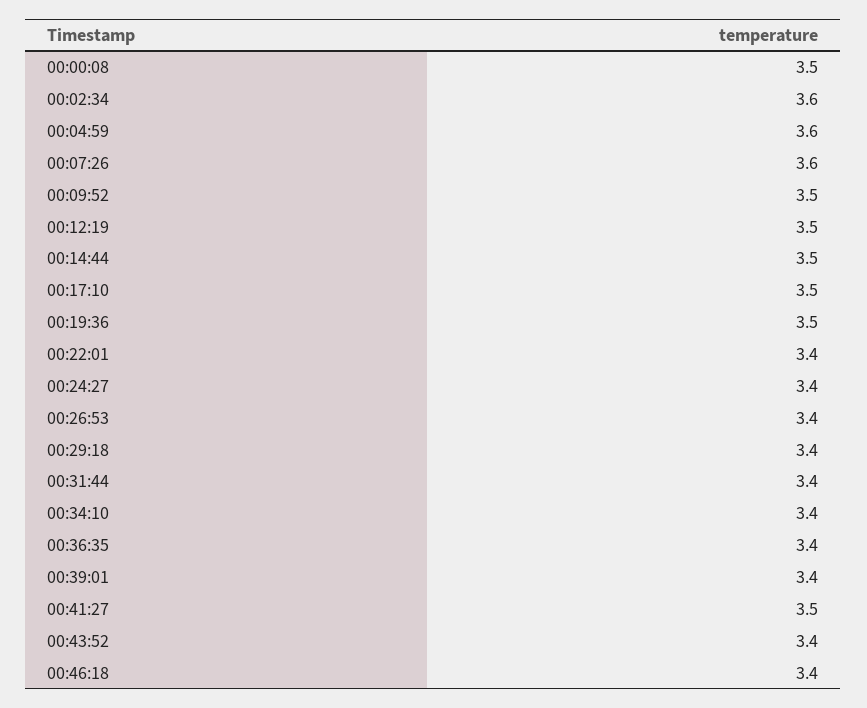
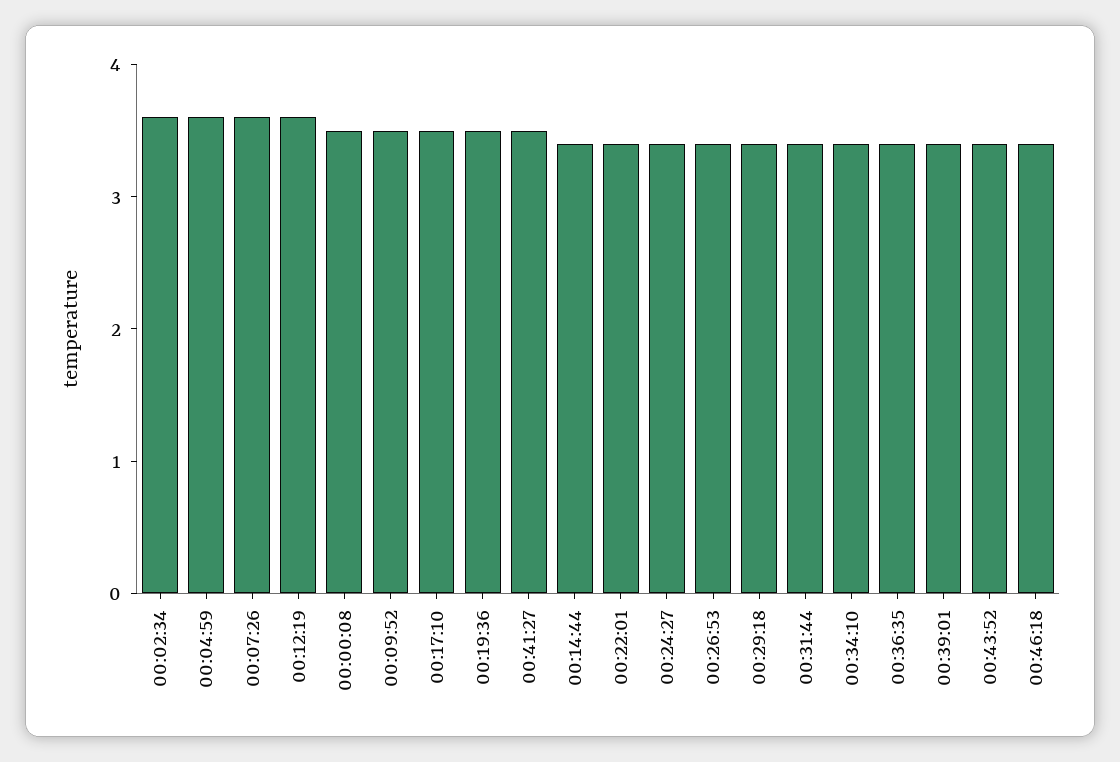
00:12:19: 3.5 -> 3.6
00:14:44: 3.5 -> 3.4

